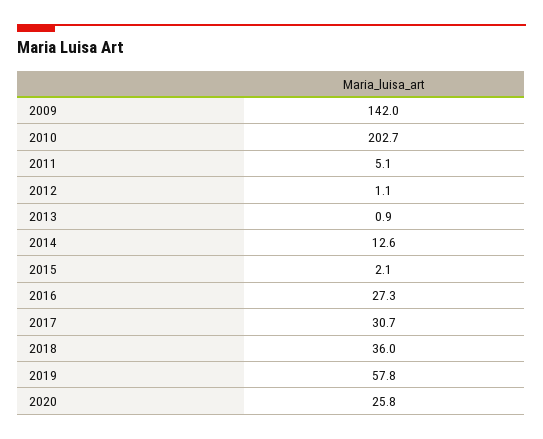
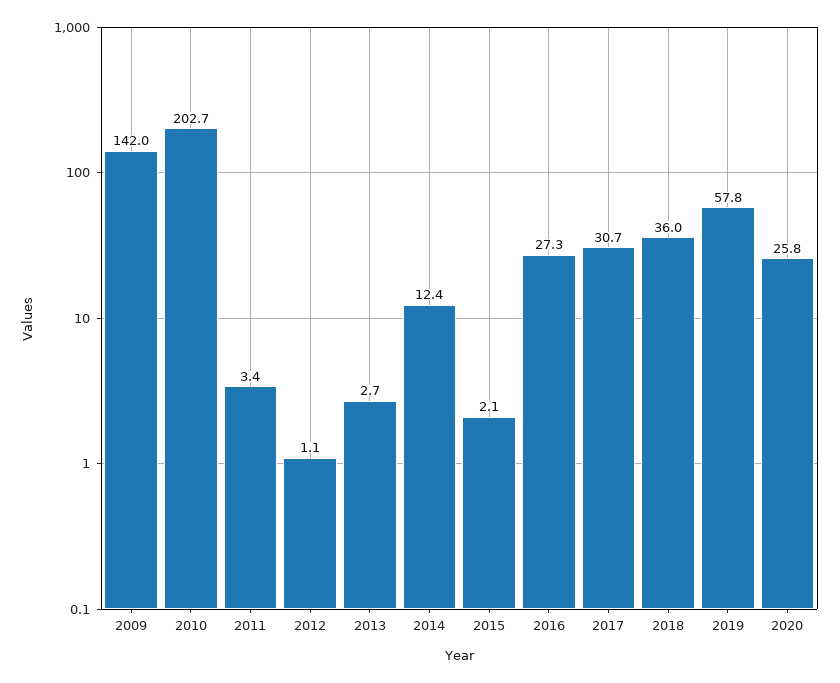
2011: 5.1 -> 3.4
2013: 0.9 -> 2.7
2014: 12.6 -> 12.4

